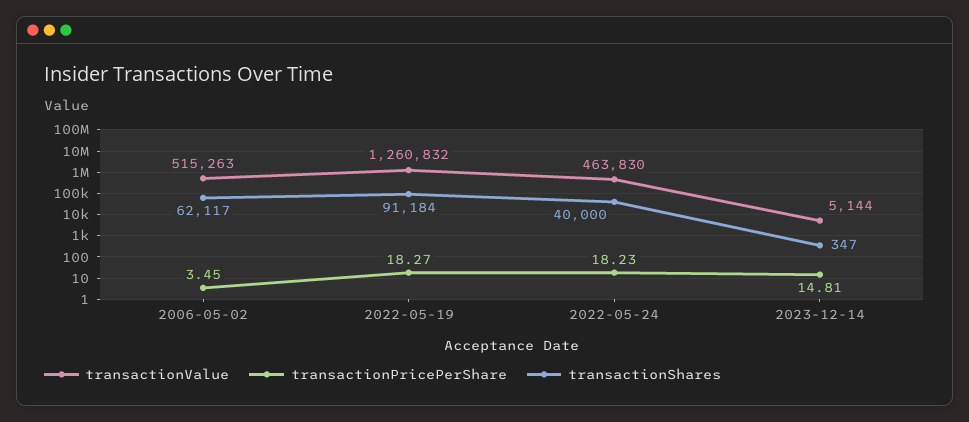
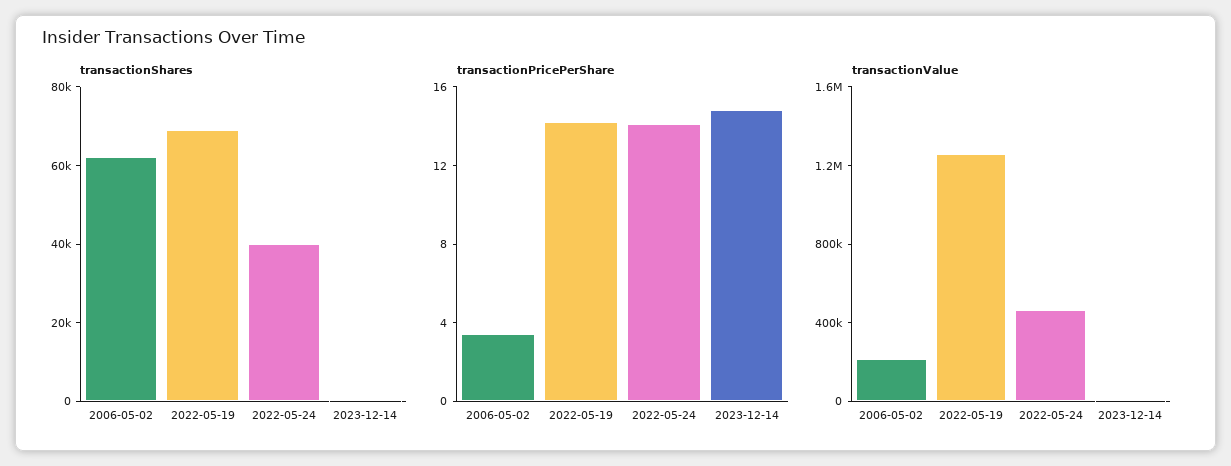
transactionValue, 2006-05-02: 515263 -> 200000
transactionPricePerShare, 2022-05-19: 18.27 -> 14
transactionShares, 2022-05-19: 91184 -> 70000
transactionPricePerShare, 2022-05-24: 18.23 -> 14

